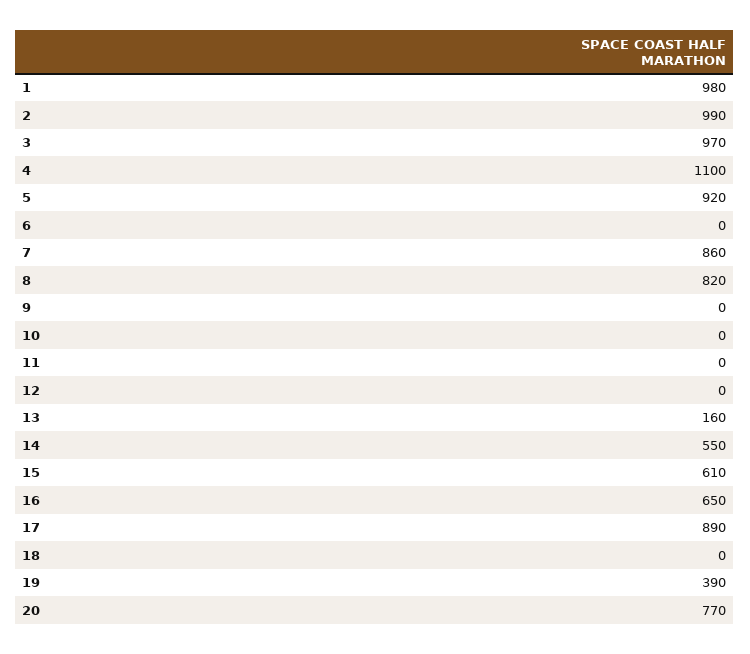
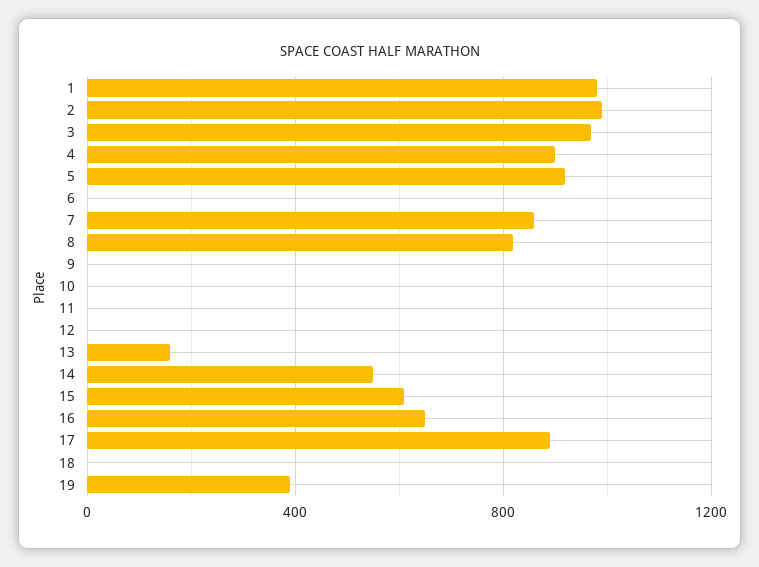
4: 1100 -> 900
20: 770 -> none

